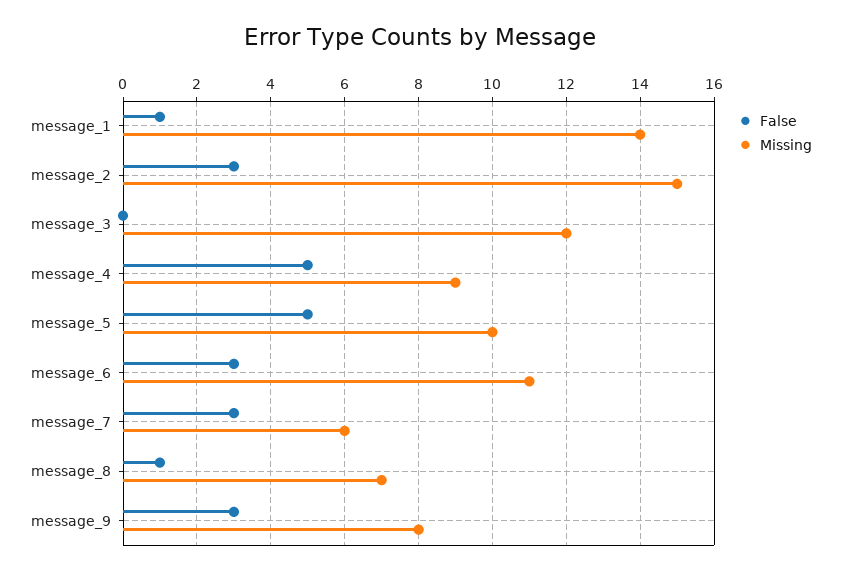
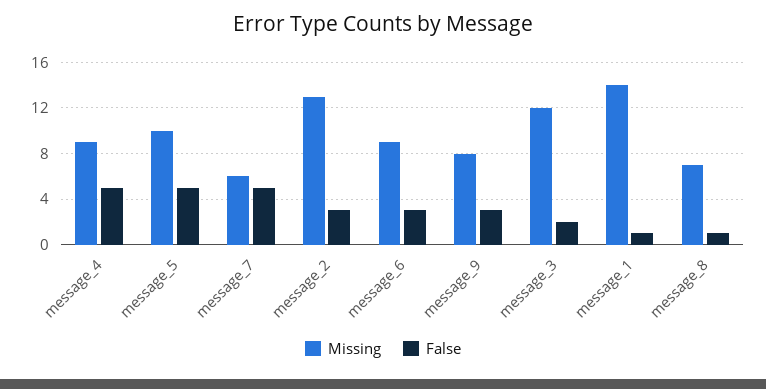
Missing, message_2: 15 -> 13
False, message_3: 0 -> 2
Missing, message_6: 11 -> 9
False, message_7: 3 -> 5

